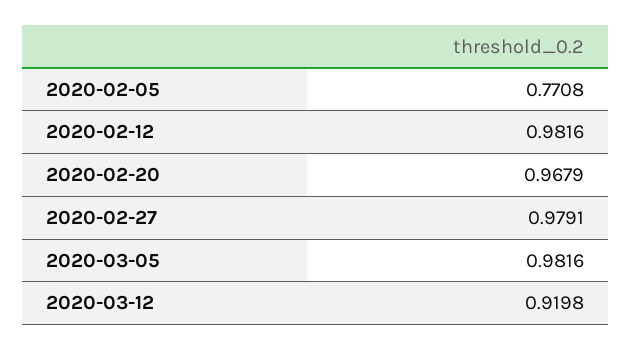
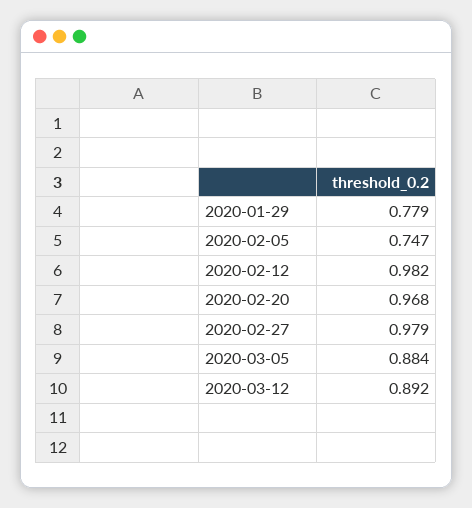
2020-02-05: 0.7708 -> 0.747
2020-03-05: 0.9816 -> 0.884
2020-03-12: 0.9198 -> 0.892
2020-01-29: none -> 0.779

